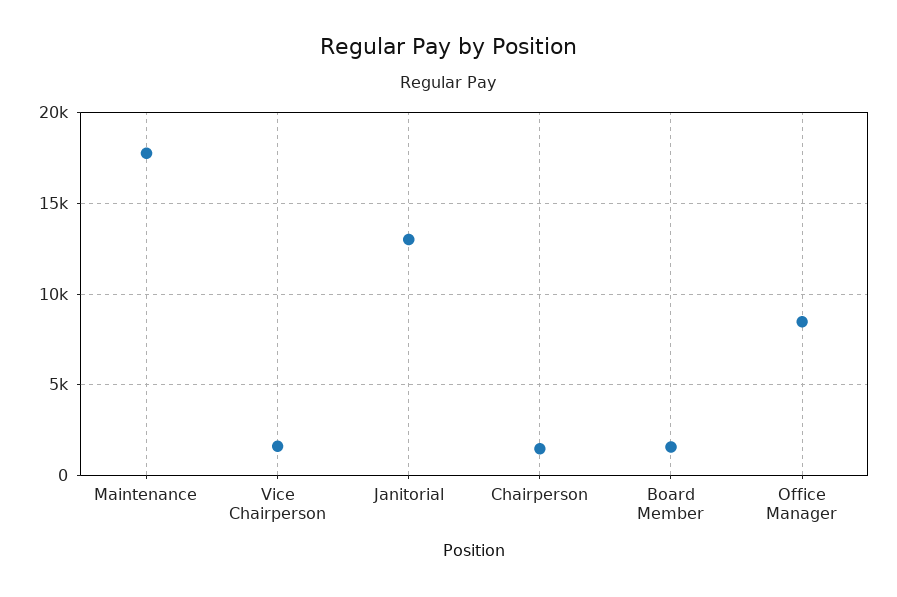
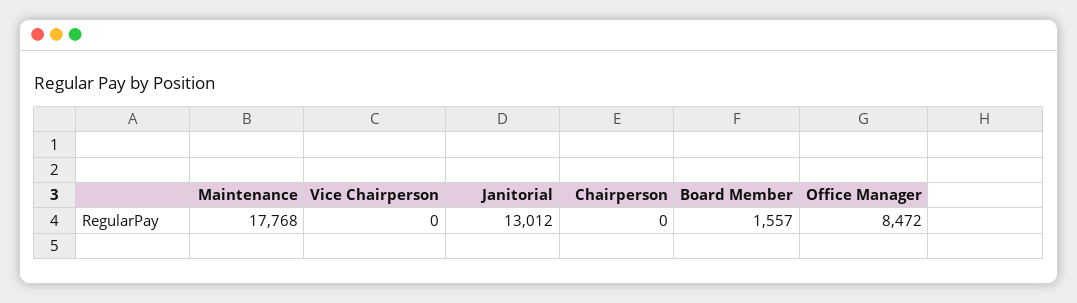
Vice Chairperson: 1500 -> 0
Chairperson: 1500 -> 0

